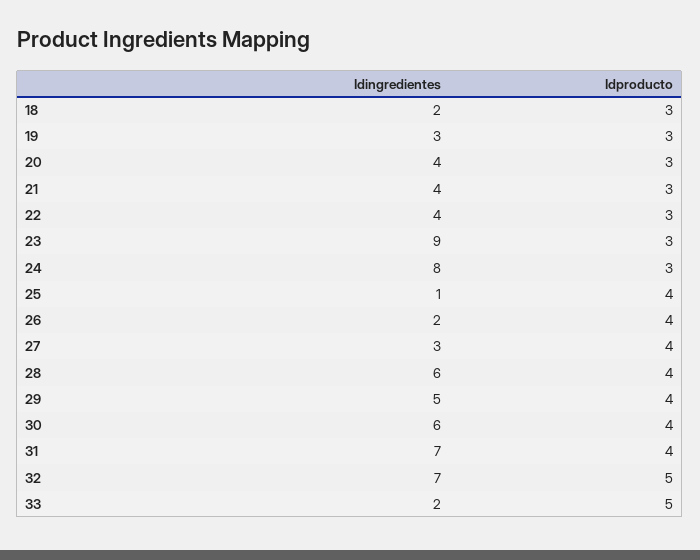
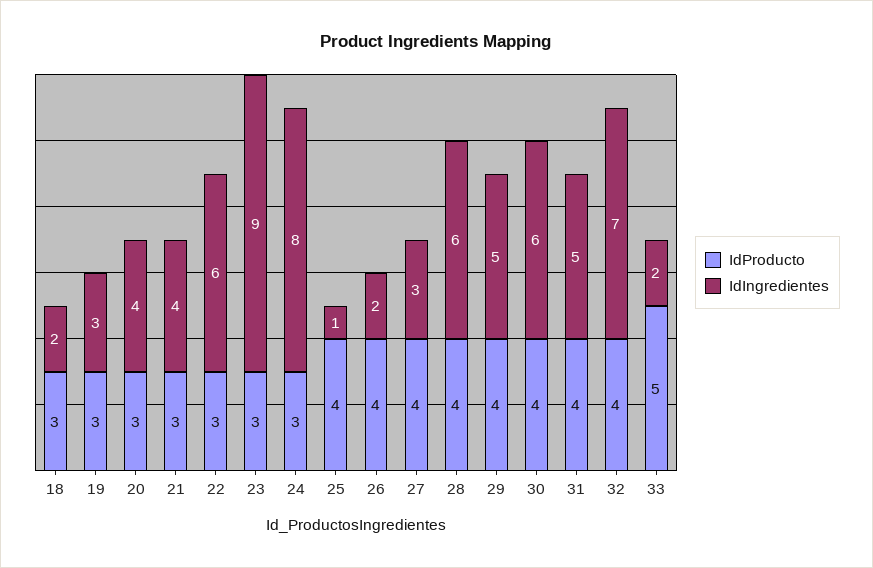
Idingredientes, 22: 4 -> 6
Idingredientes, 31: 7 -> 5
Idproducto, 32: 5 -> 4

